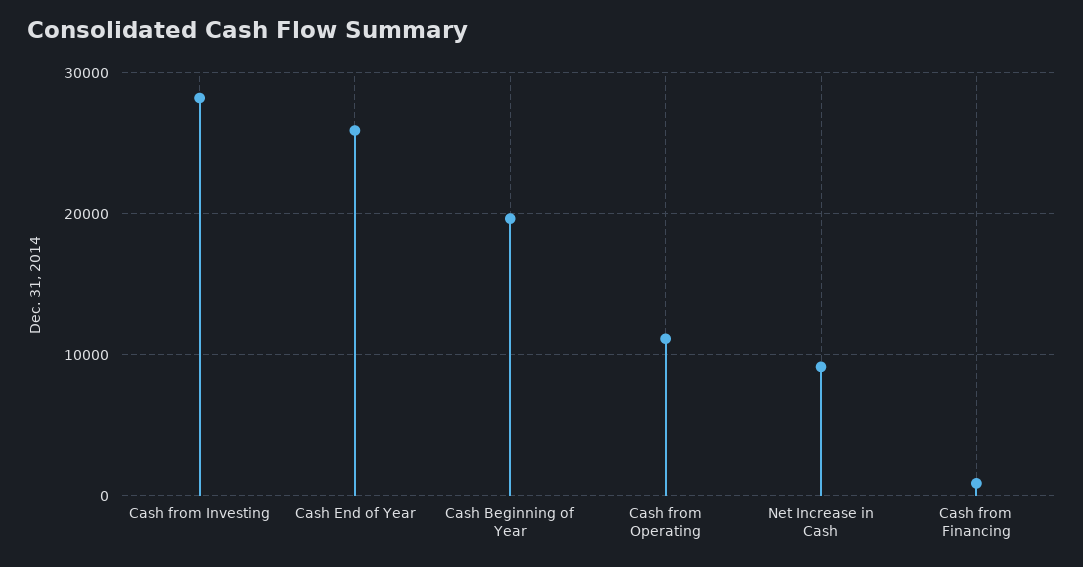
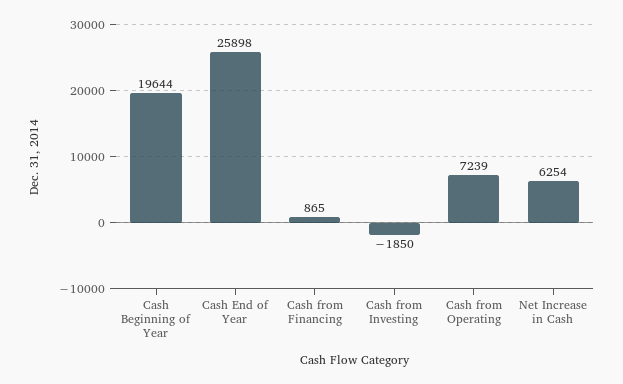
Cash from Investing: 28000 -> -1850
Cash from Operating: 11000 -> 7239
Net Increase in Cash: 9000 -> 6254

